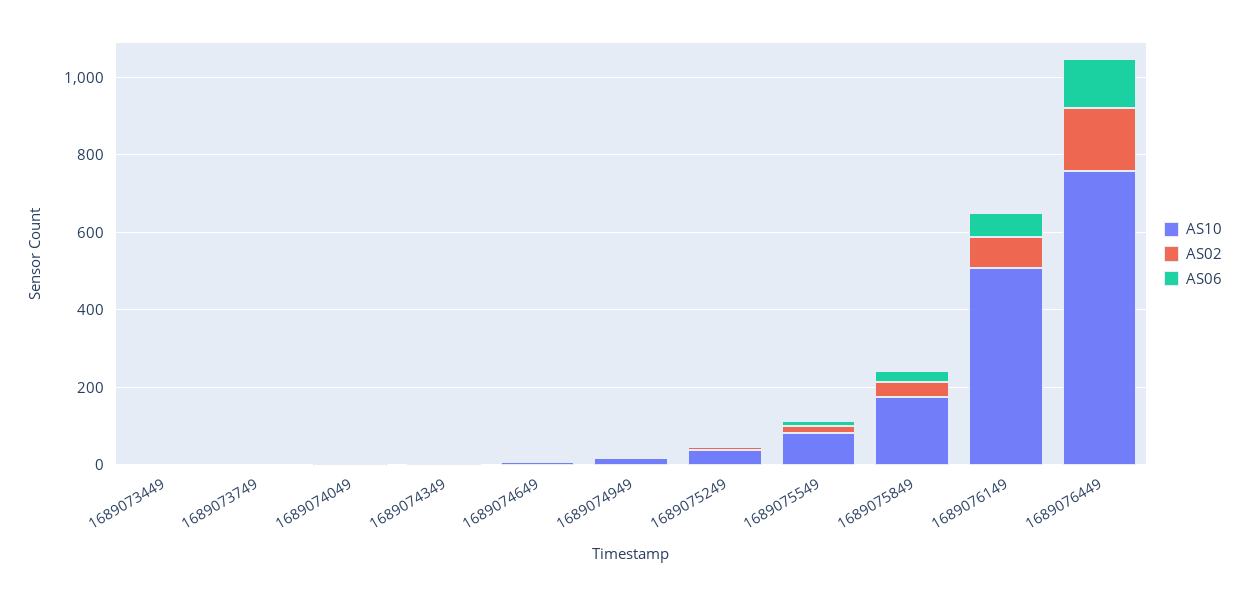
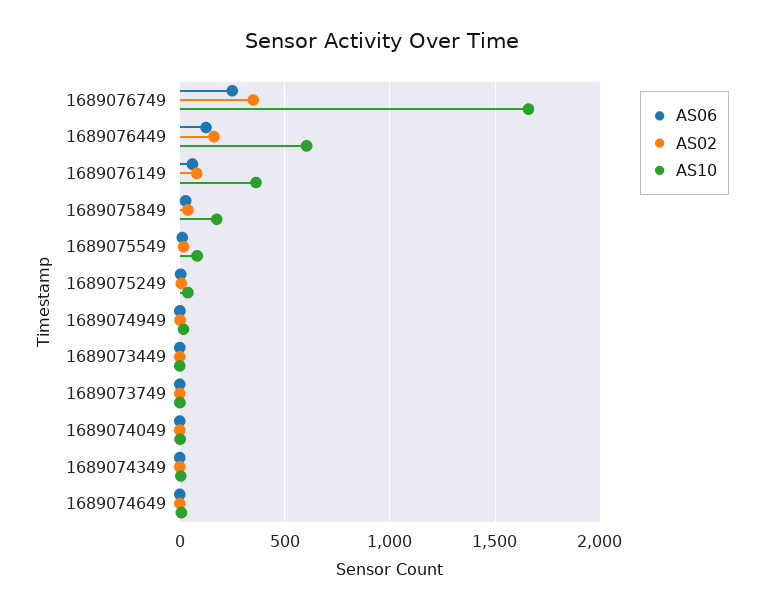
AS10, 1689076149: 500 -> 350
AS10, 1689076449: 750 -> 600
AS06, 1689076749: none -> 250
AS02, 1689076749: none -> 350
AS10, 1689076749: none -> 1650

